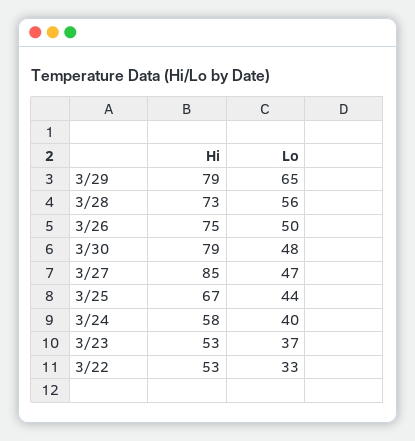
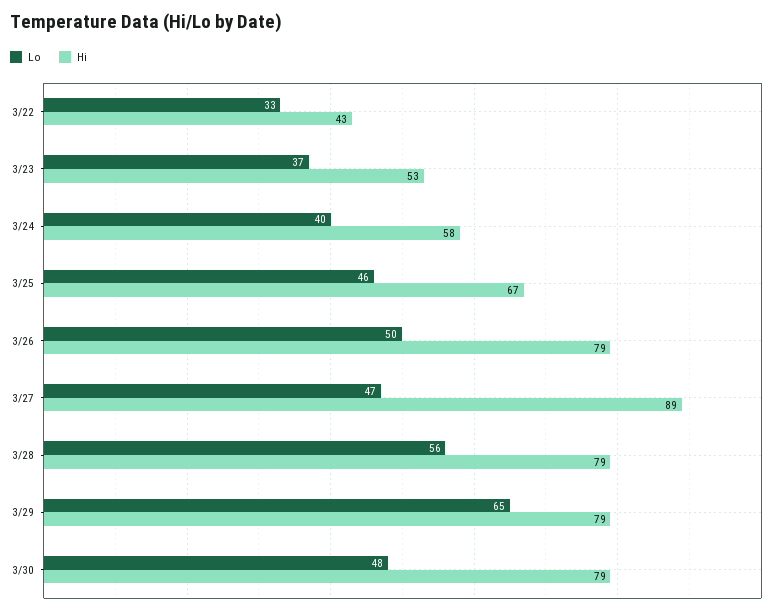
Hi, 3/28: 73 -> 79
Hi, 3/26: 75 -> 79
Hi, 3/27: 85 -> 89
Lo, 3/25: 44 -> 46
Hi, 3/22: 53 -> 43

